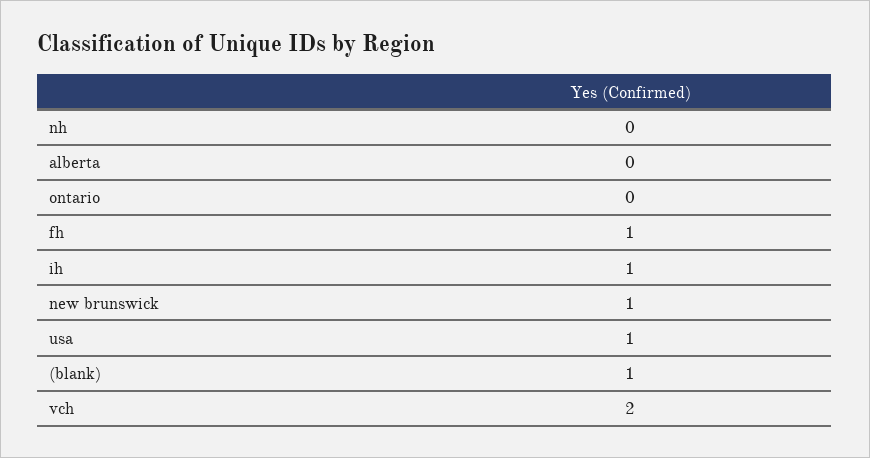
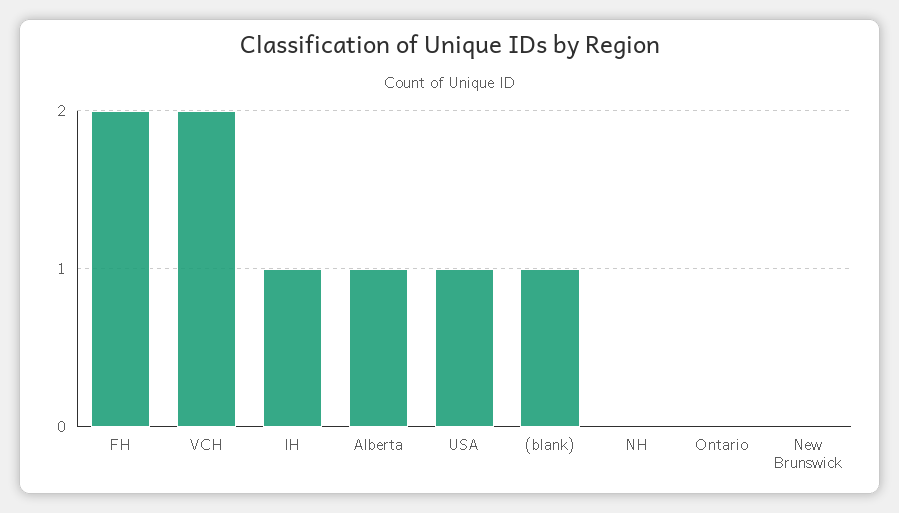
alberta: 0 -> 1
fh: 1 -> 2
new brunswick: 1 -> 0

